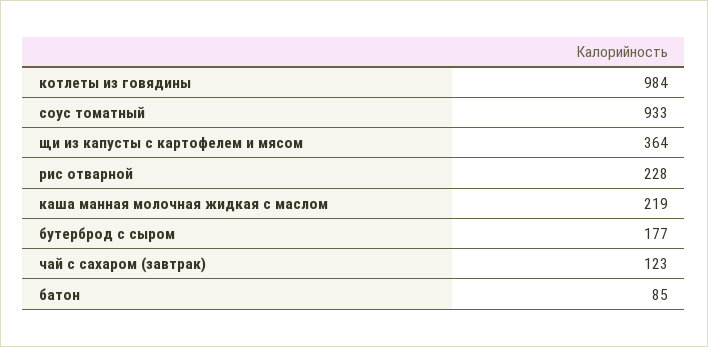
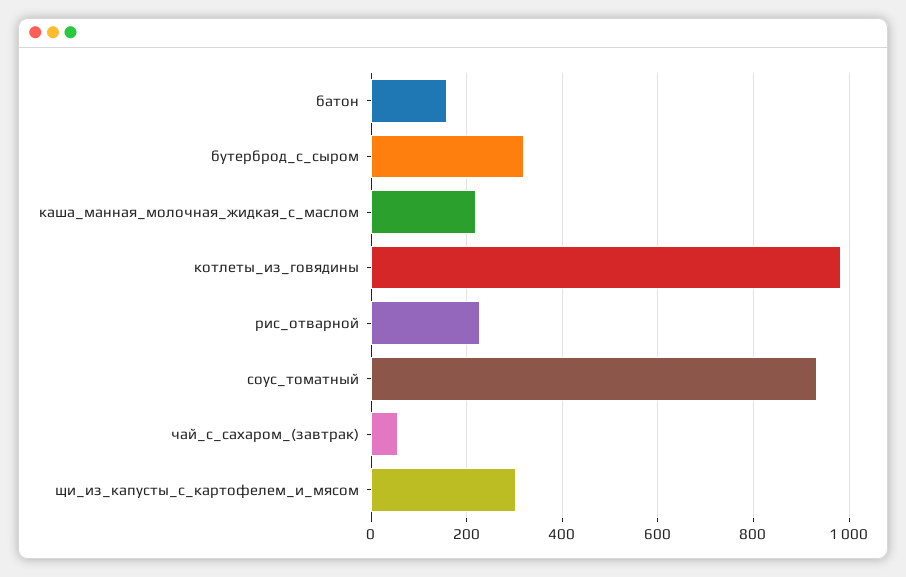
щи из капусты с картофелем и мясом: 364 -> 300
бутерброд с сыром: 177 -> 320
чай с сахаром (завтрак): 123 -> 60
батон: 85 -> 160

